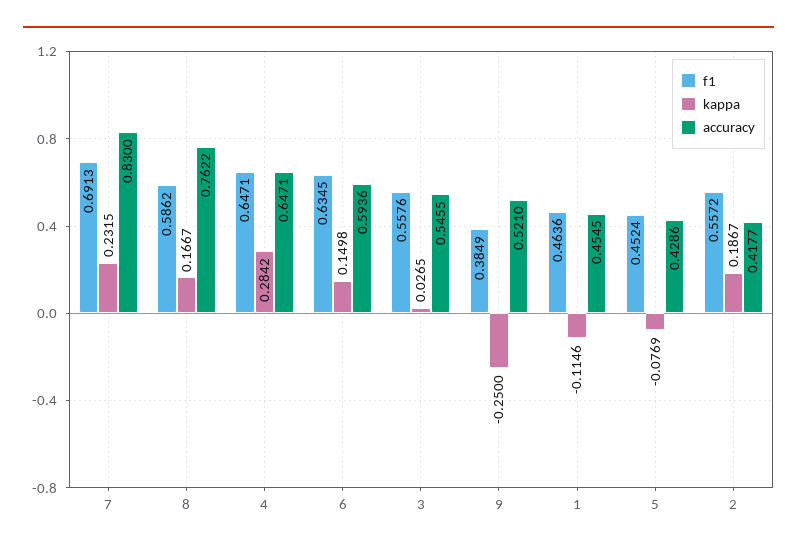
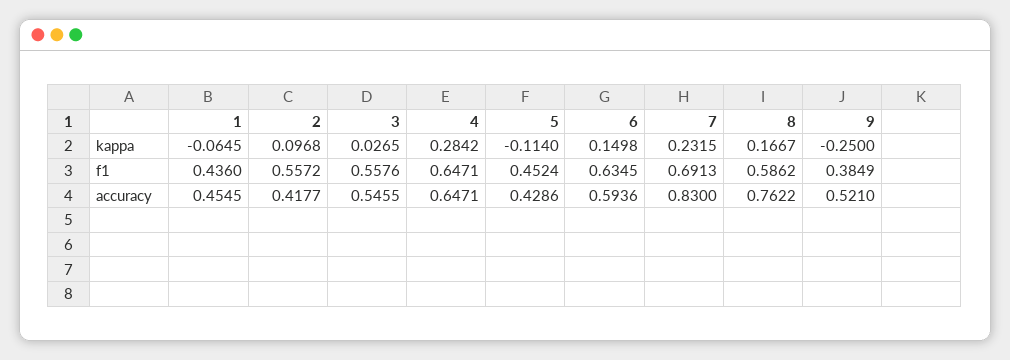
f1, 1: 0.4636 -> 0.436
kappa, 1: -0.1146 -> -0.0645
kappa, 5: -0.0769 -> -0.114
kappa, 2: 0.1867 -> 0.0968

